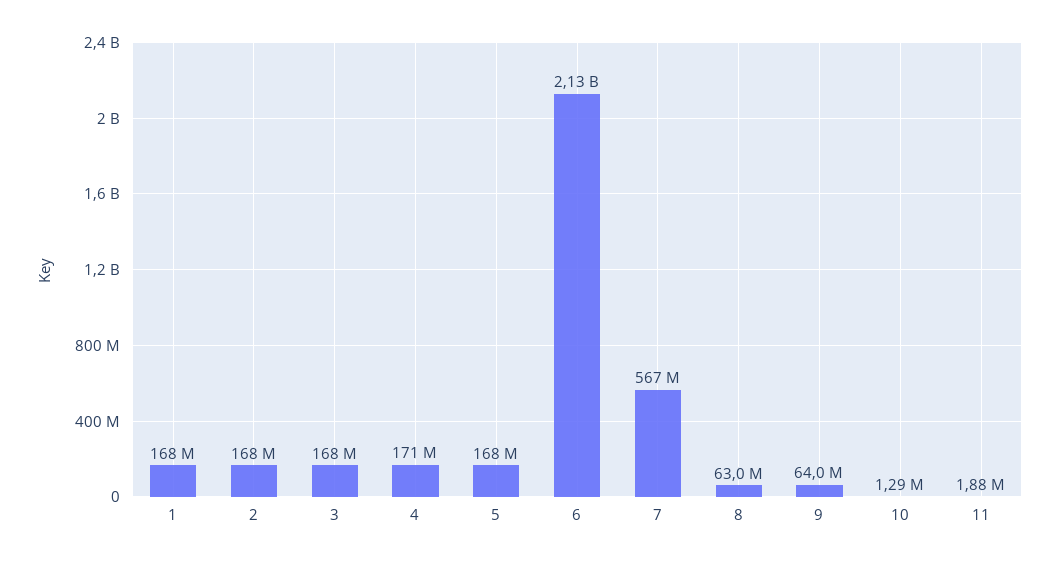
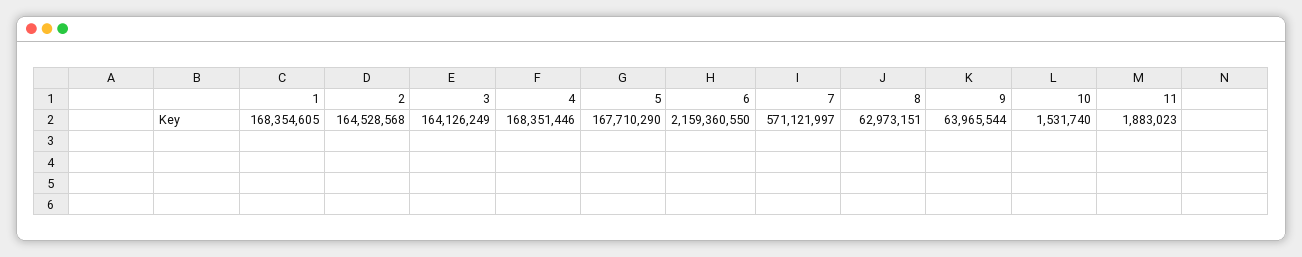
2: 168000000 -> 164528568
3: 168000000 -> 164126249
4: 171000000 -> 168351446
6: 2130000000 -> 2159360550
7: 567000000 -> 571121997
10: 1290000 -> 1531740

